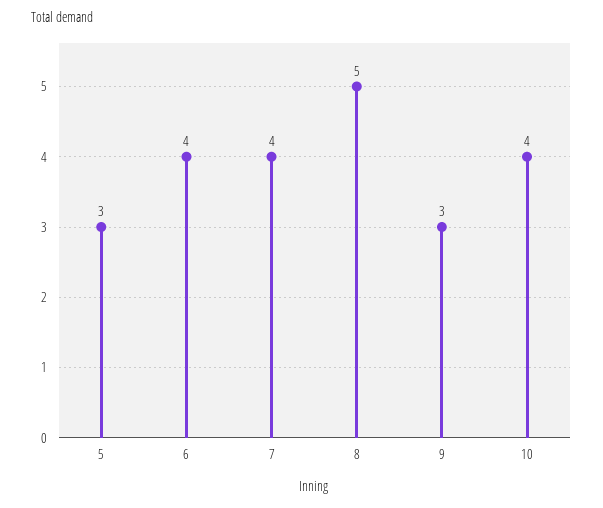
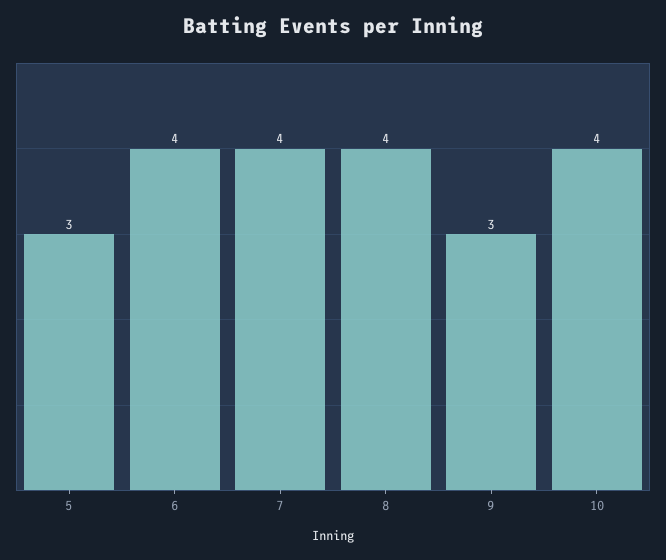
8: 5 -> 4

